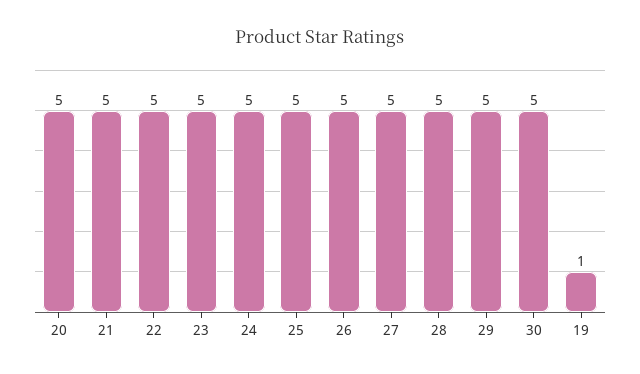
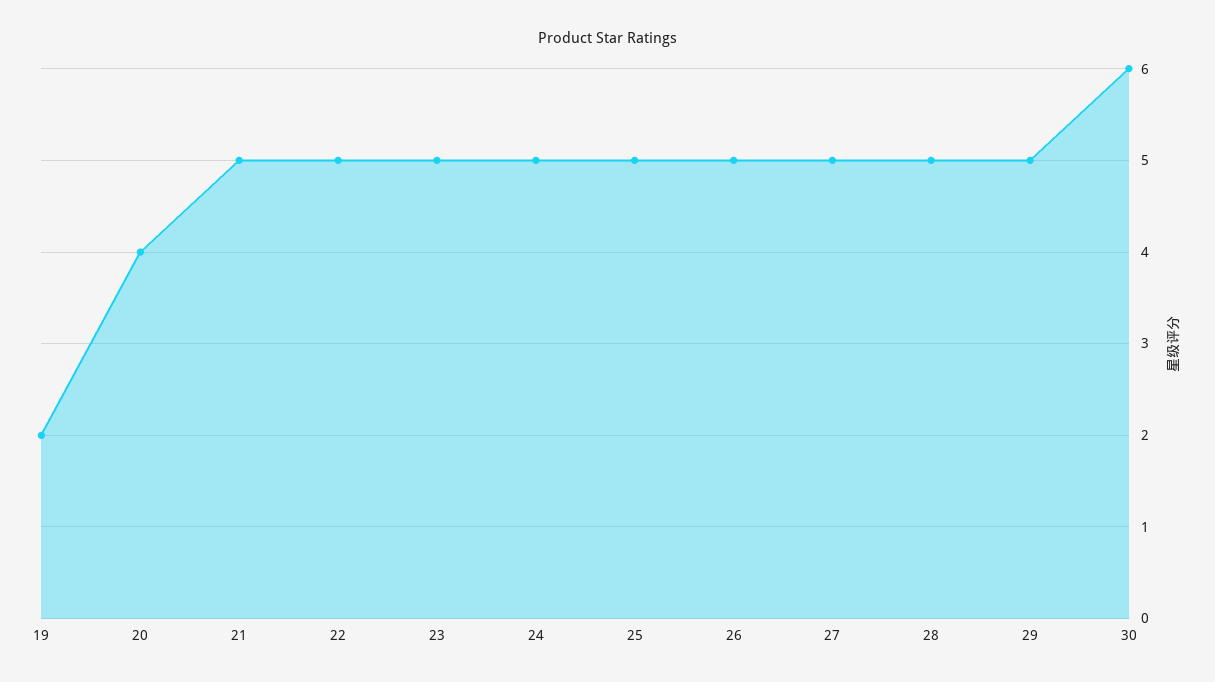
20: 5 -> 4
30: 5 -> 6
19: 1 -> 2

